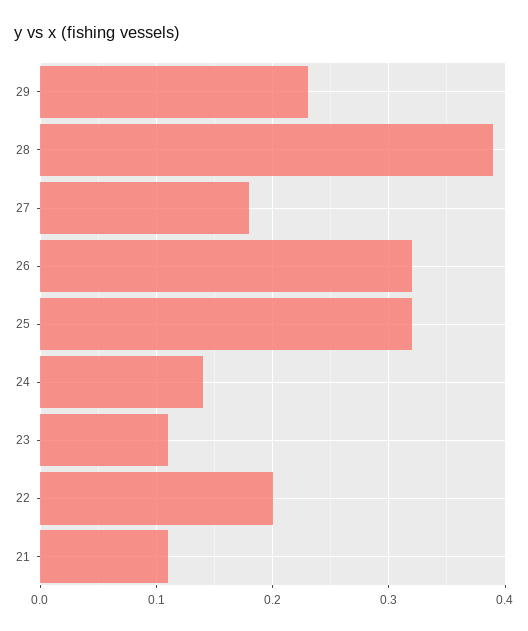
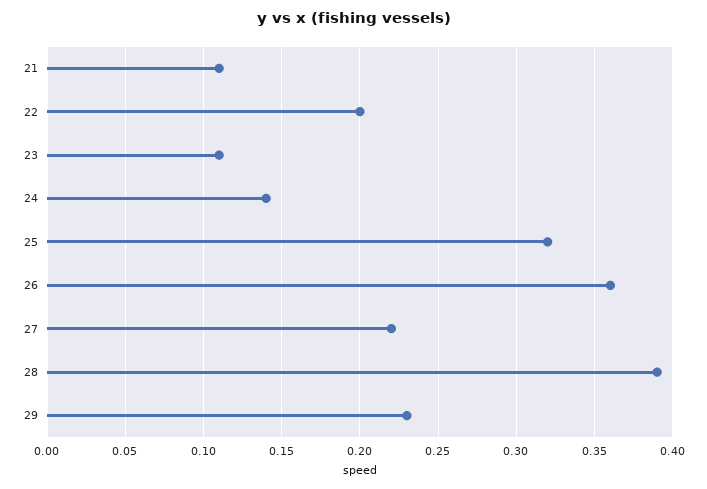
27: 0.18 -> 0.22
26: 0.32 -> 0.36

